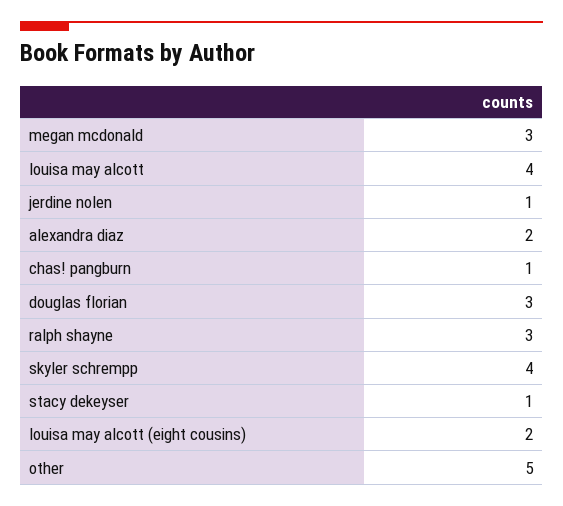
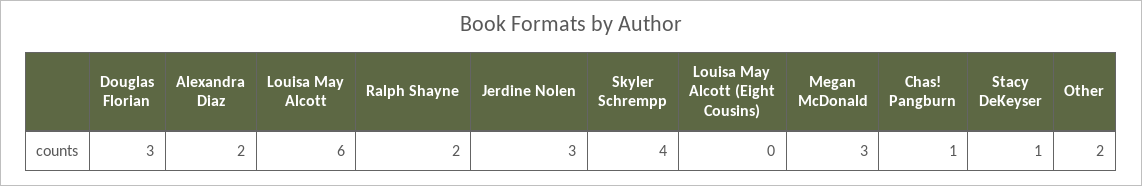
louisa may alcott: 4 -> 6
jerdine nolen: 1 -> 3
ralph shayne: 3 -> 2
louisa may alcott (eight cousins): 2 -> 0
other: 5 -> 2

